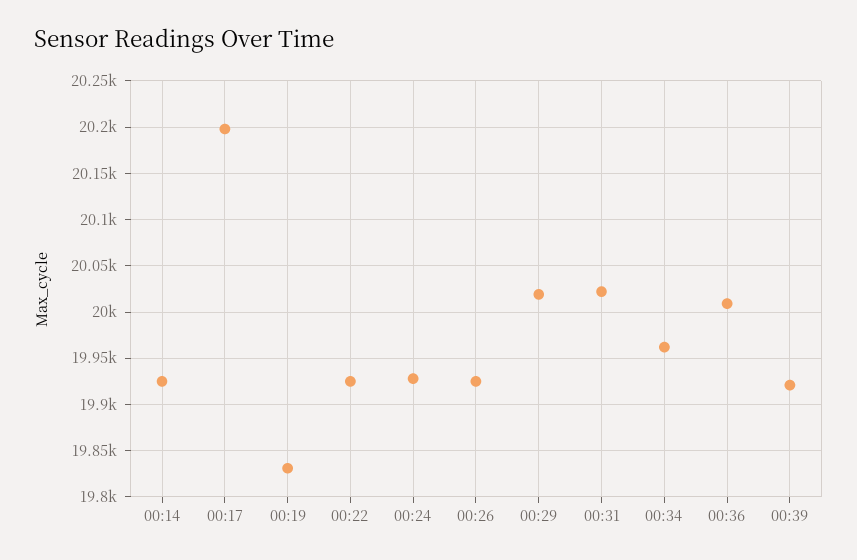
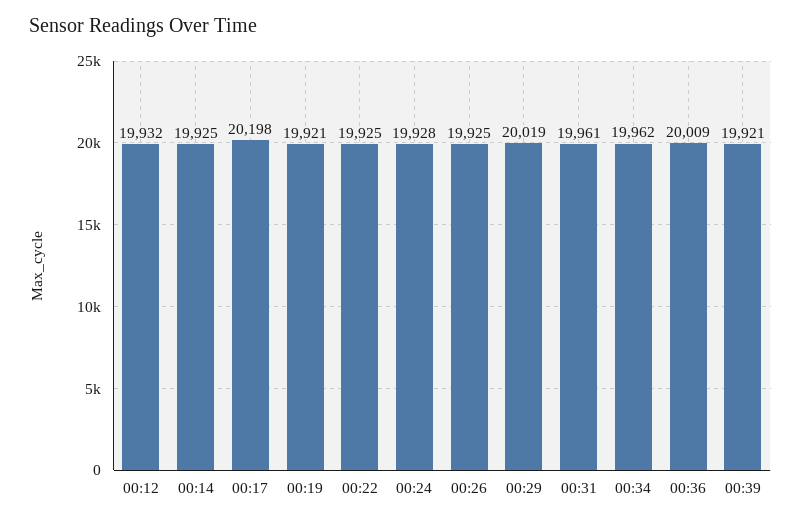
00:19: 19830 -> 19921
00:31: 20020 -> 19961
00:12: none -> 19932

